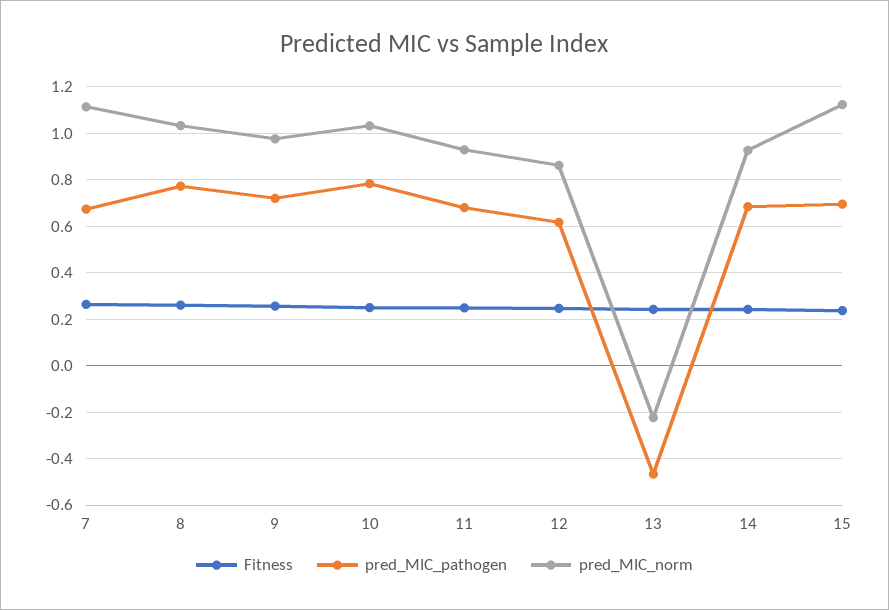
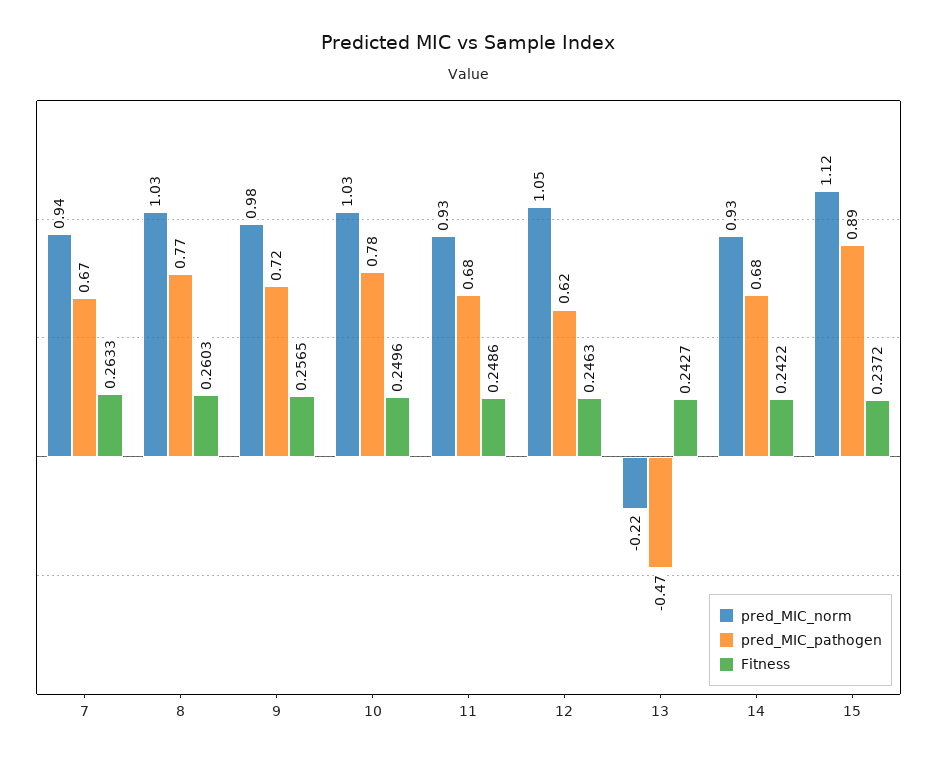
pred_MIC_norm, 7: 1.1 -> 0.94
pred_MIC_norm, 12: 0.85 -> 1.05
pred_MIC_pathogen, 15: 0.7 -> 0.89

